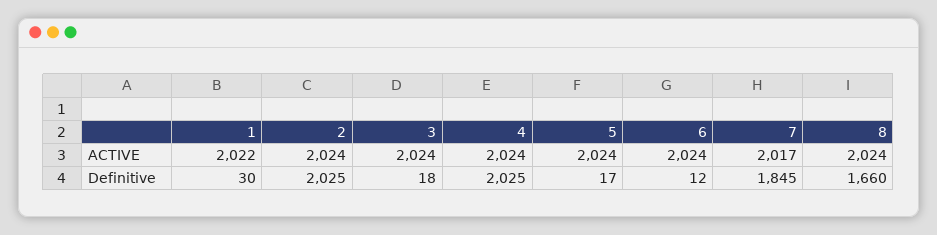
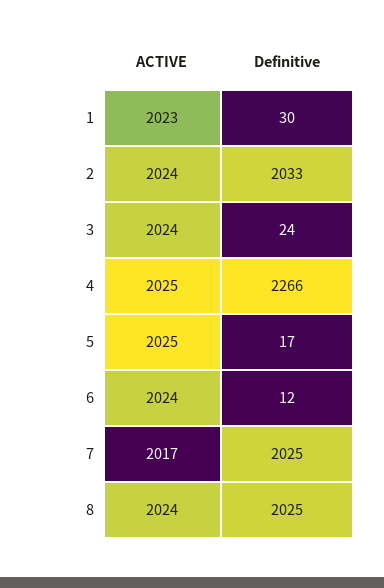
1, ACTIVE: 2022 -> 2023
4, ACTIVE: 2024 -> 2025
5, ACTIVE: 2024 -> 2025
2, Definitive: 2025 -> 2033
3, Definitive: 18 -> 24
4, Definitive: 2025 -> 2266
7, Definitive: 1845 -> 2025
8, Definitive: 1660 -> 2025

